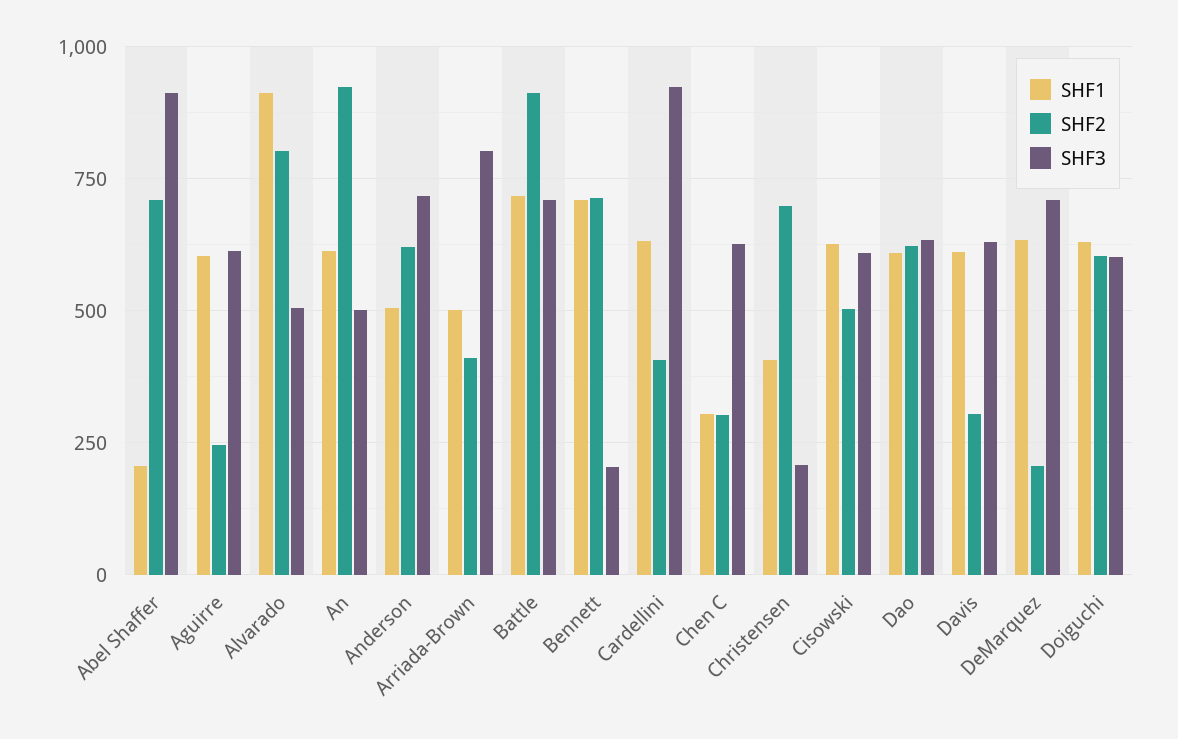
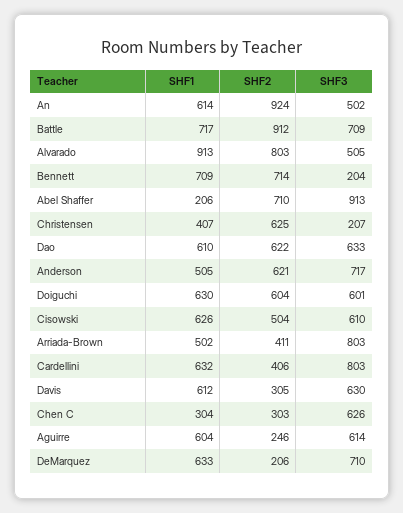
SHF3, Cardellini: 925 -> 803
SHF2, Christensen: 700 -> 625

